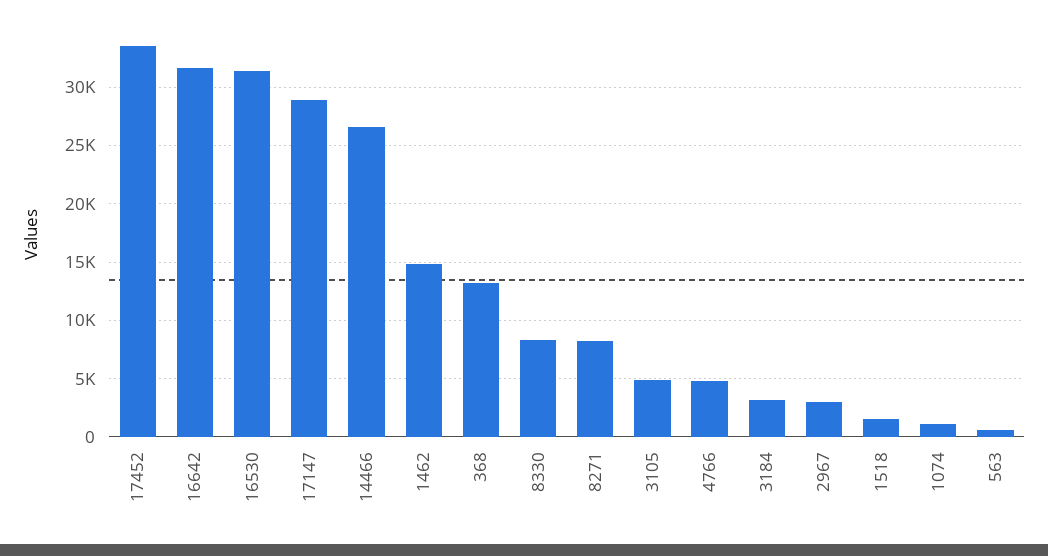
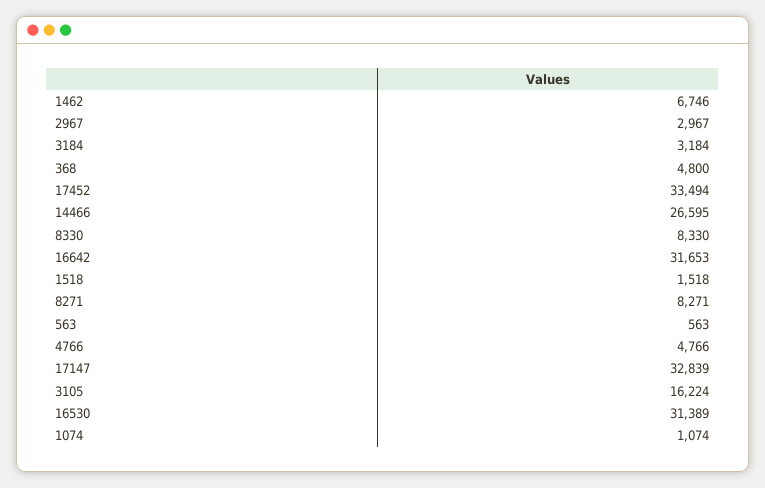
17147: 29000 -> 32839
1462: 15000 -> 6746
368: 13000 -> 4800
3105: 5000 -> 16224

